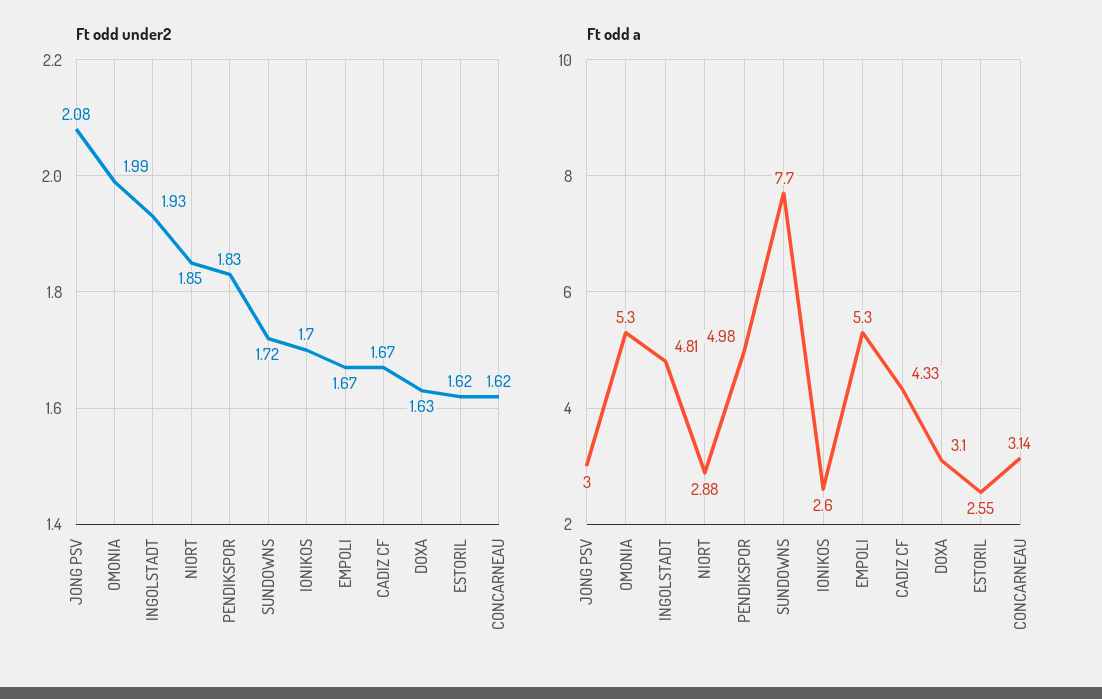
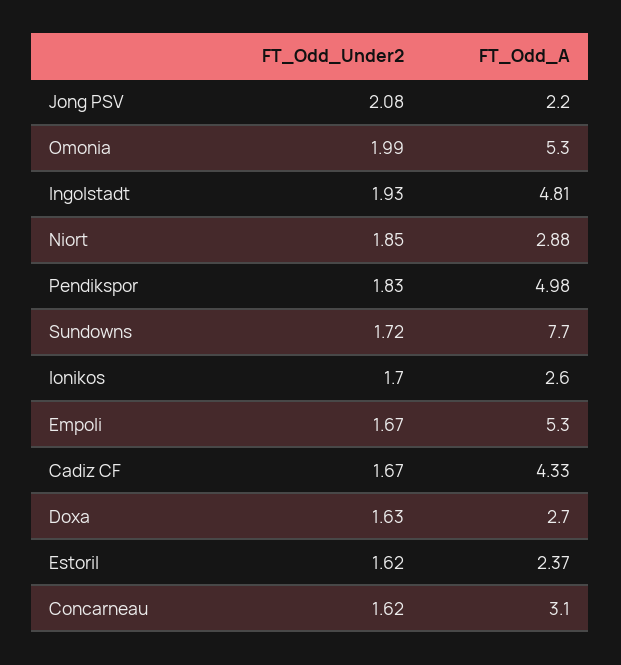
Ft odd a, JONG PSV: 3 -> 2.2
Ft odd a, DOXA: 3.1 -> 2.7
Ft odd a, ESTORIL: 2.55 -> 2.37
Ft odd a, CONCARNEAU: 3.14 -> 3.1

